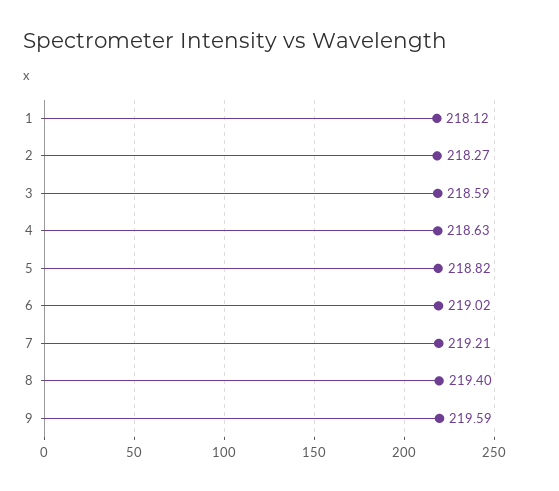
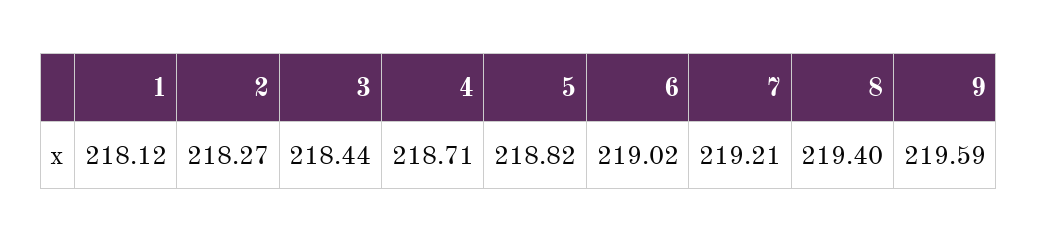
3: 218.59 -> 218.44
4: 218.63 -> 218.71

